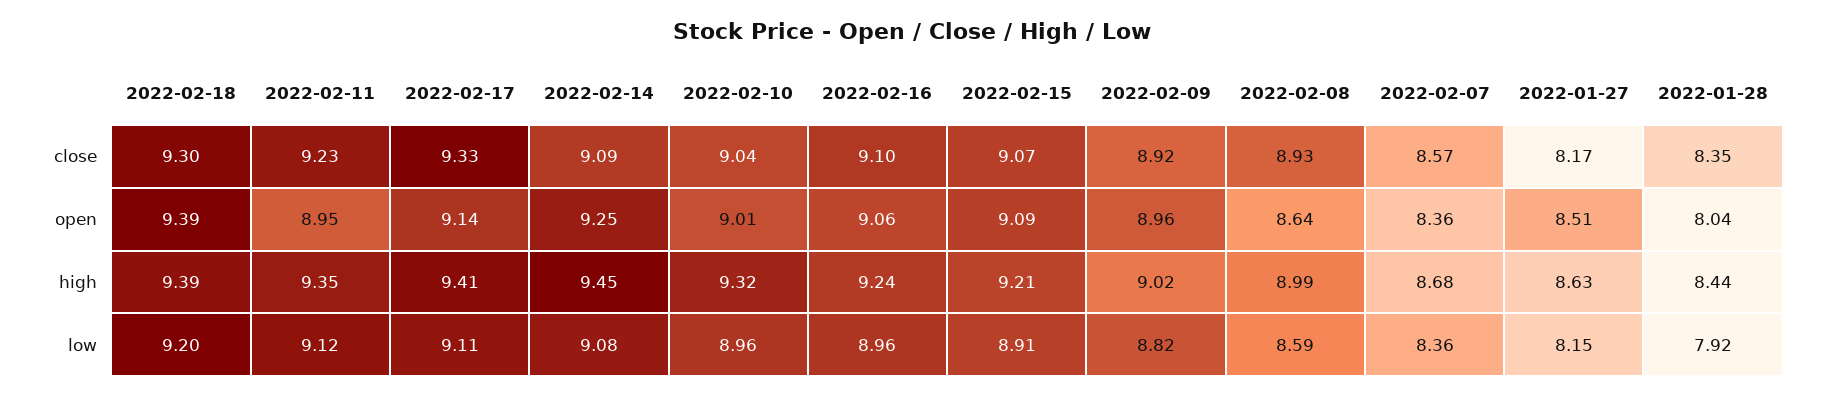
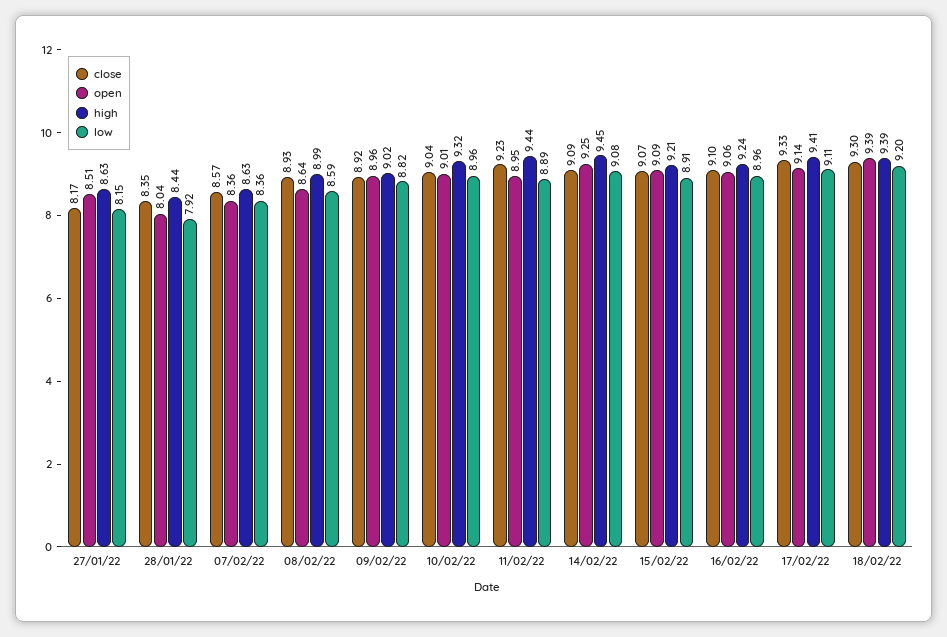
high, 2022-02-11: 9.35 -> 9.44
high, 2022-02-07: 8.68 -> 8.63
low, 2022-02-11: 9.12 -> 8.89

